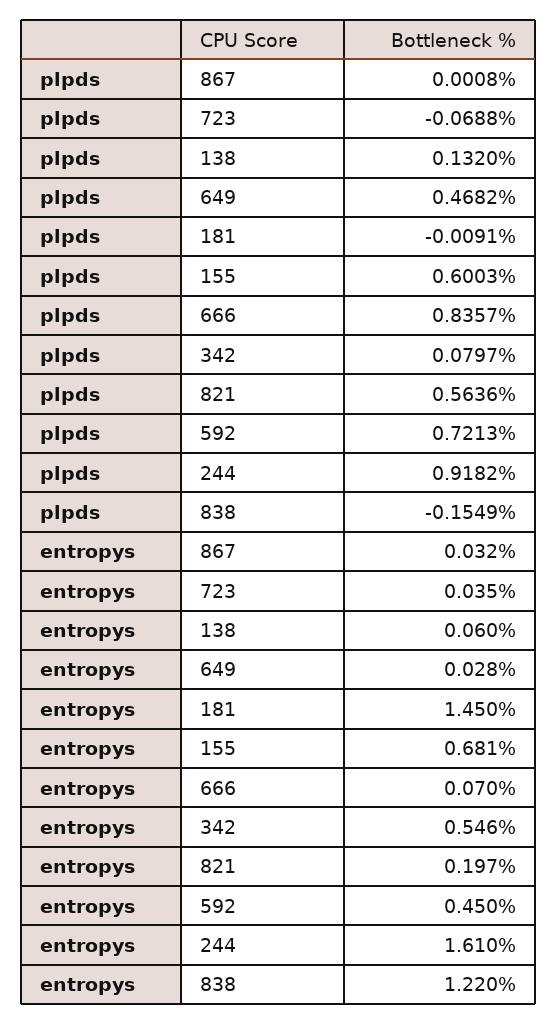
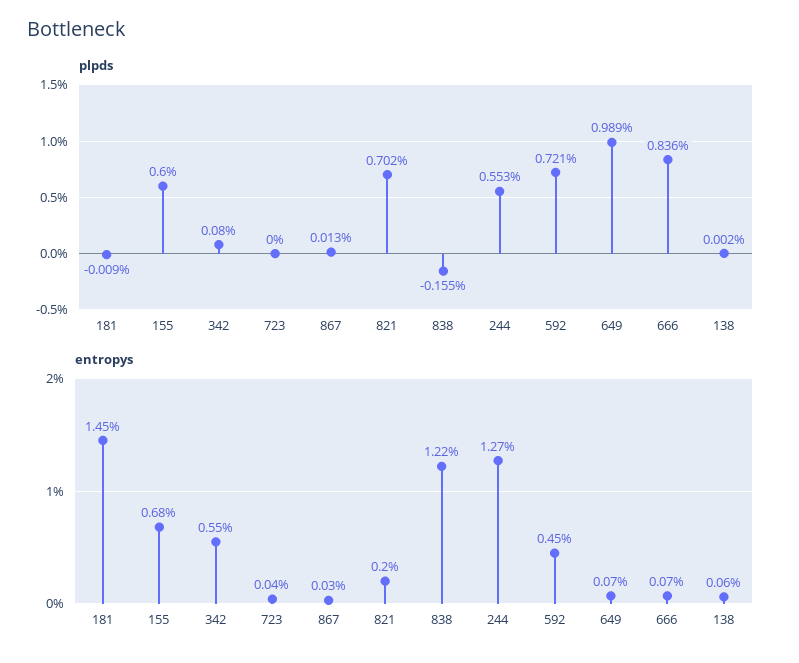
plpds, 867: 0.0008 -> 0.013
plpds, 723: -0.0688 -> 0
plpds, 138: 0.132 -> 0.002
plpds, 649: 0.4682 -> 0.989
plpds, 821: 0.5636 -> 0.702
plpds, 244: 0.9182 -> 0.553
entropys, 649: 0.028 -> 0.07
entropys, 244: 1.61 -> 1.27

